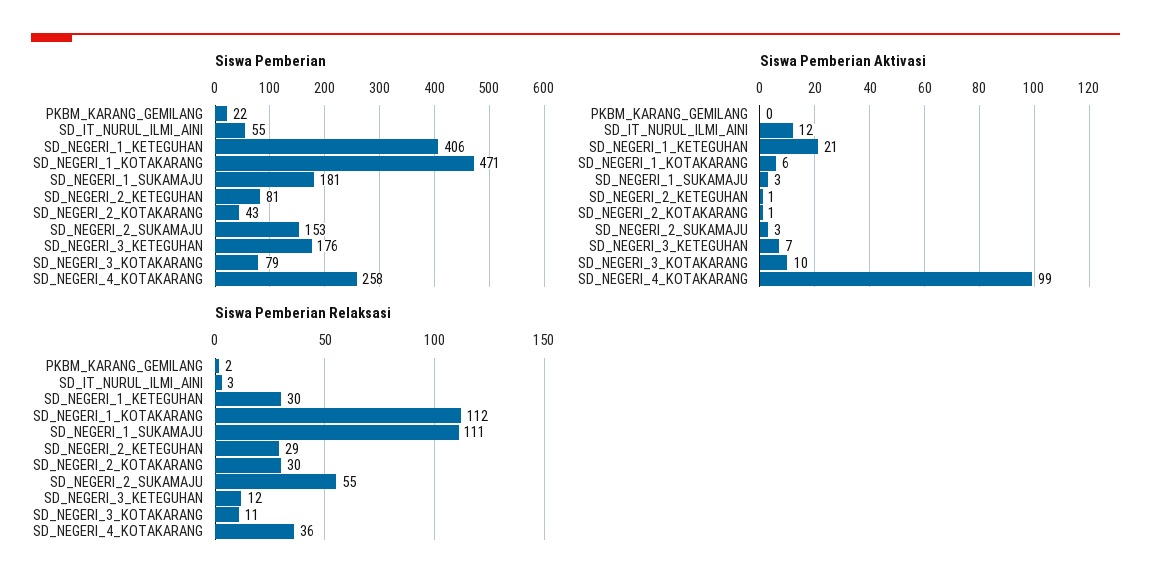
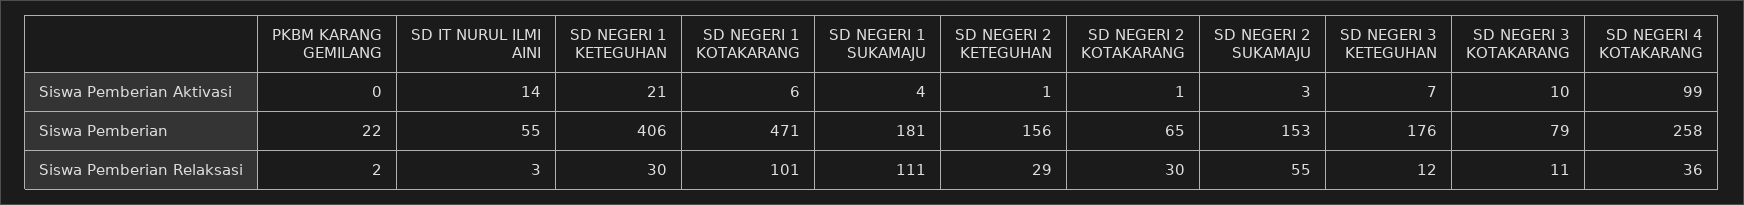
Siswa Pemberian, SD_NEGERI_2_KETEGUHAN: 81 -> 156
Siswa Pemberian, SD_NEGERI_2_KOTAKARANG: 43 -> 65
Siswa Pemberian Aktivasi, SD_IT_NURUL_ILMI_AINI: 12 -> 14
Siswa Pemberian Aktivasi, SD_NEGERI_1_SUKAMAJU: 3 -> 4
Siswa Pemberian Relaksasi, SD_NEGERI_1_KOTAKARANG: 112 -> 101

